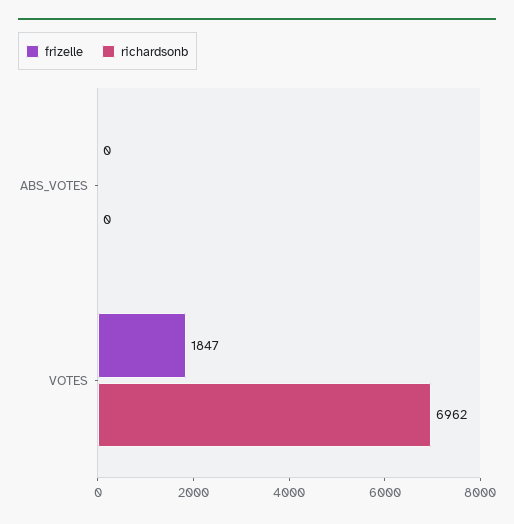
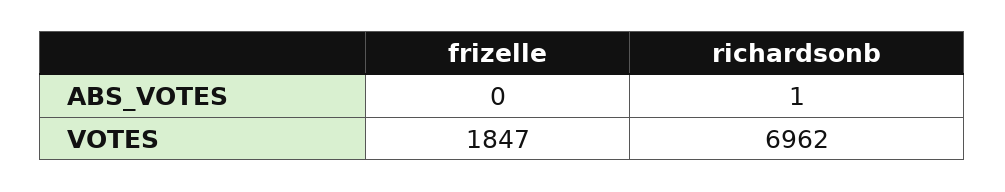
richardsonb, ABS_VOTES: 0 -> 1

